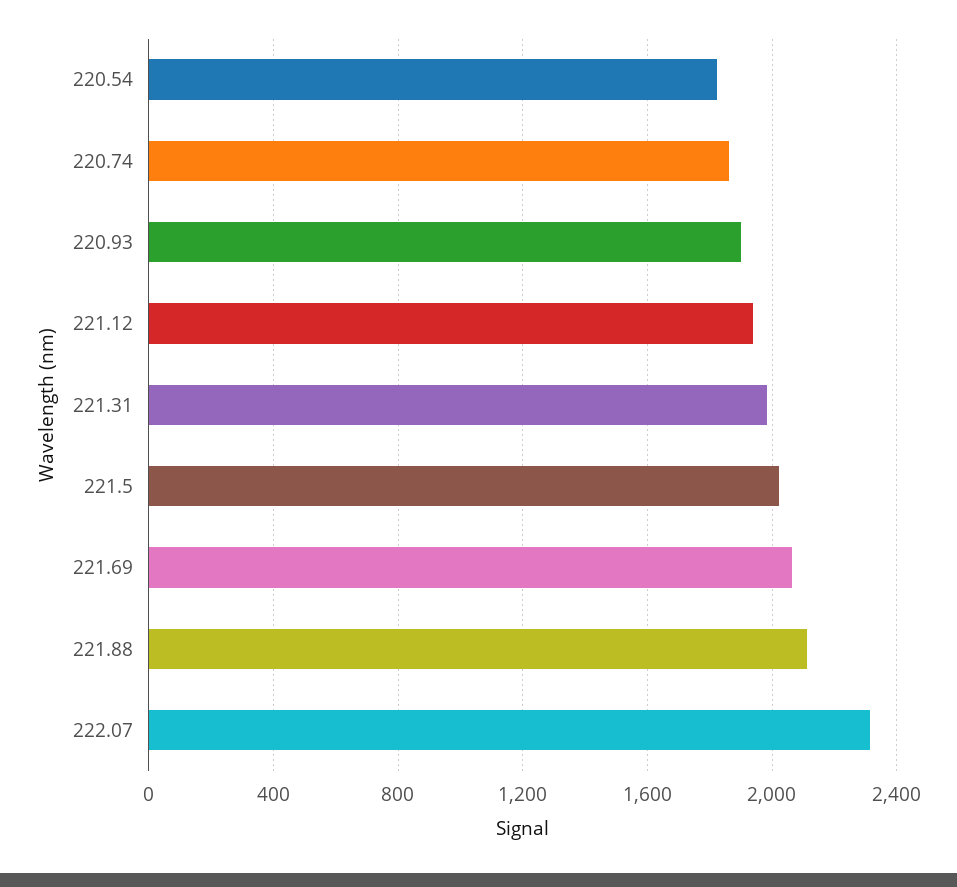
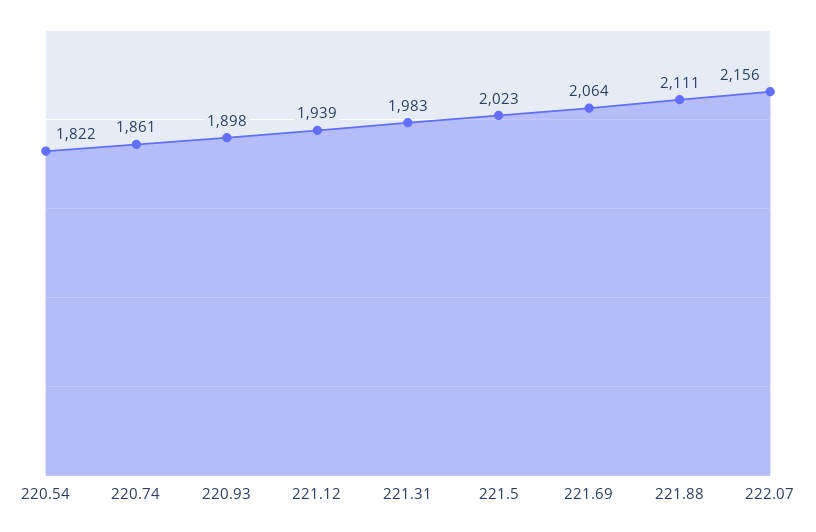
222.07: 2300 -> 2156

